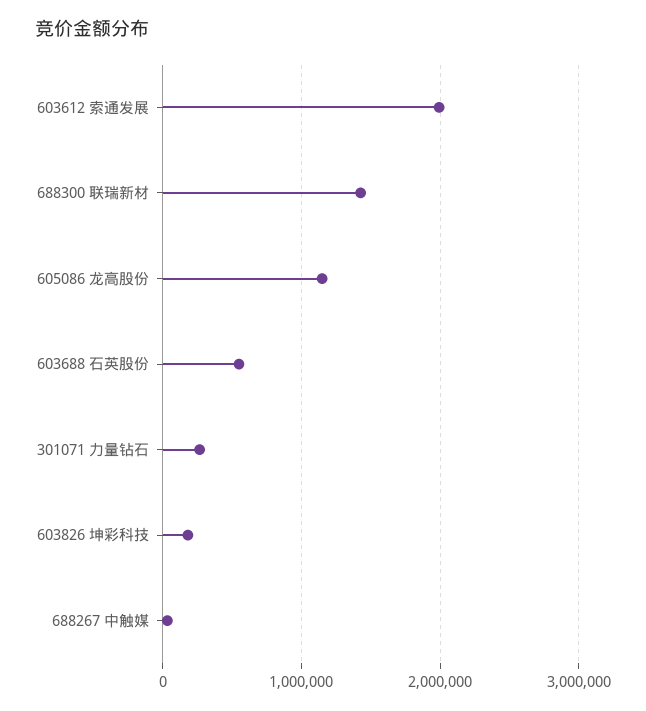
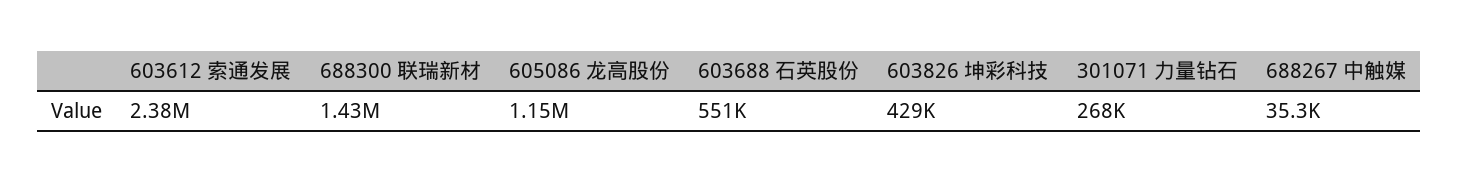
603612 索通发展: 2000000 -> 2380000
603826 坤彩科技: 200000 -> 429000

